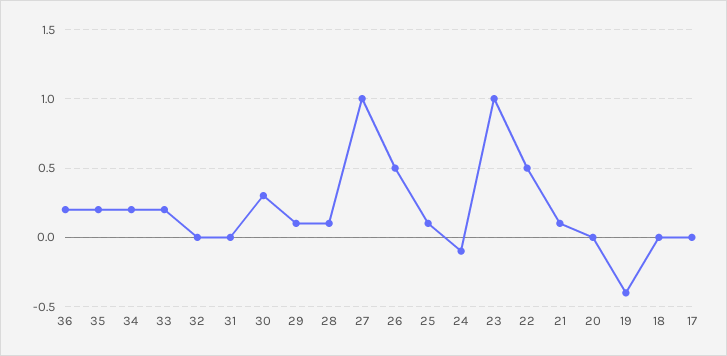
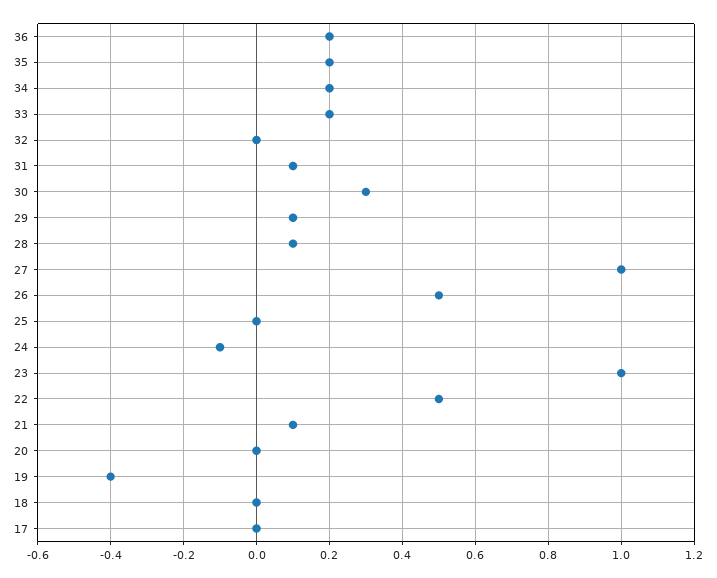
31: 0 -> 0.1
25: 0.1 -> 0

